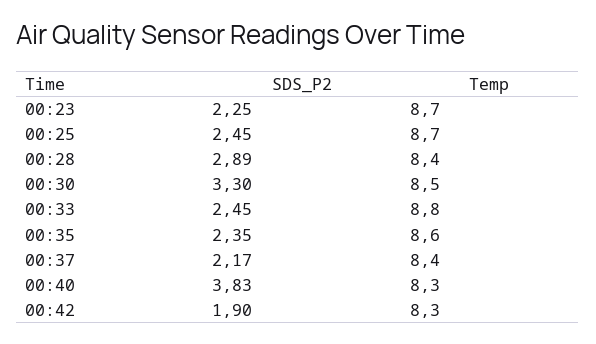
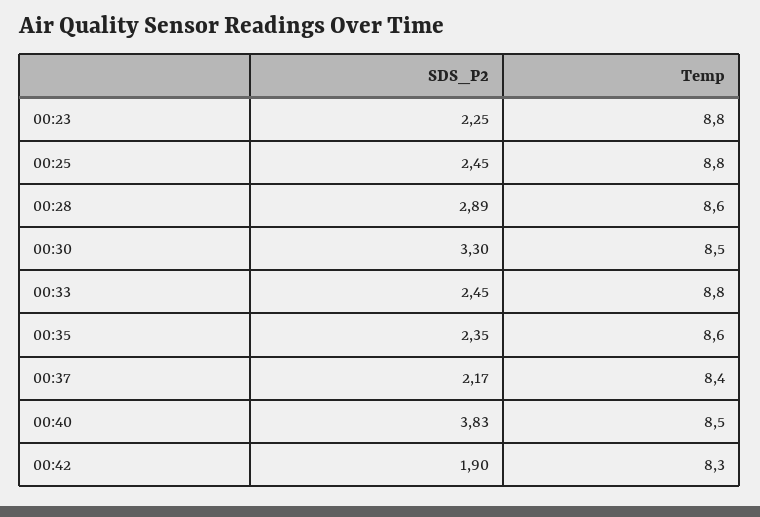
Temp, 00:23: 8.7 -> 8.8
Temp, 00:25: 8.7 -> 8.8
Temp, 00:28: 8.4 -> 8.6
Temp, 00:40: 8.3 -> 8.5

